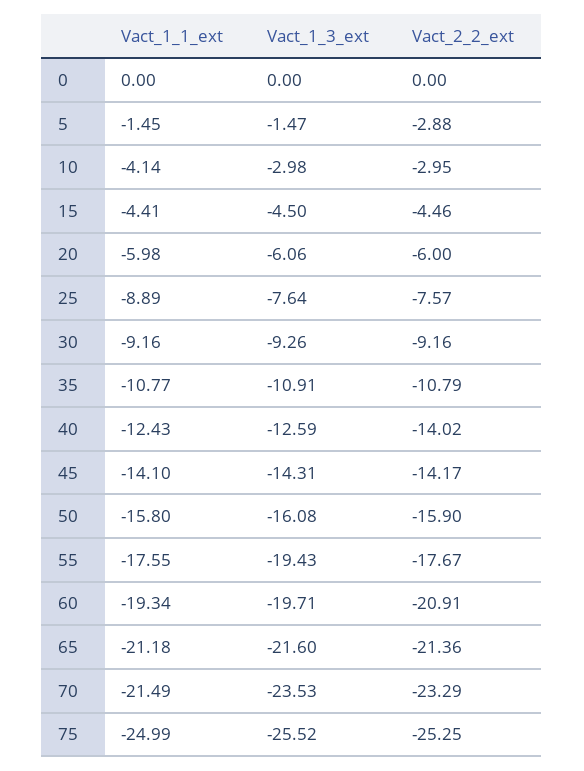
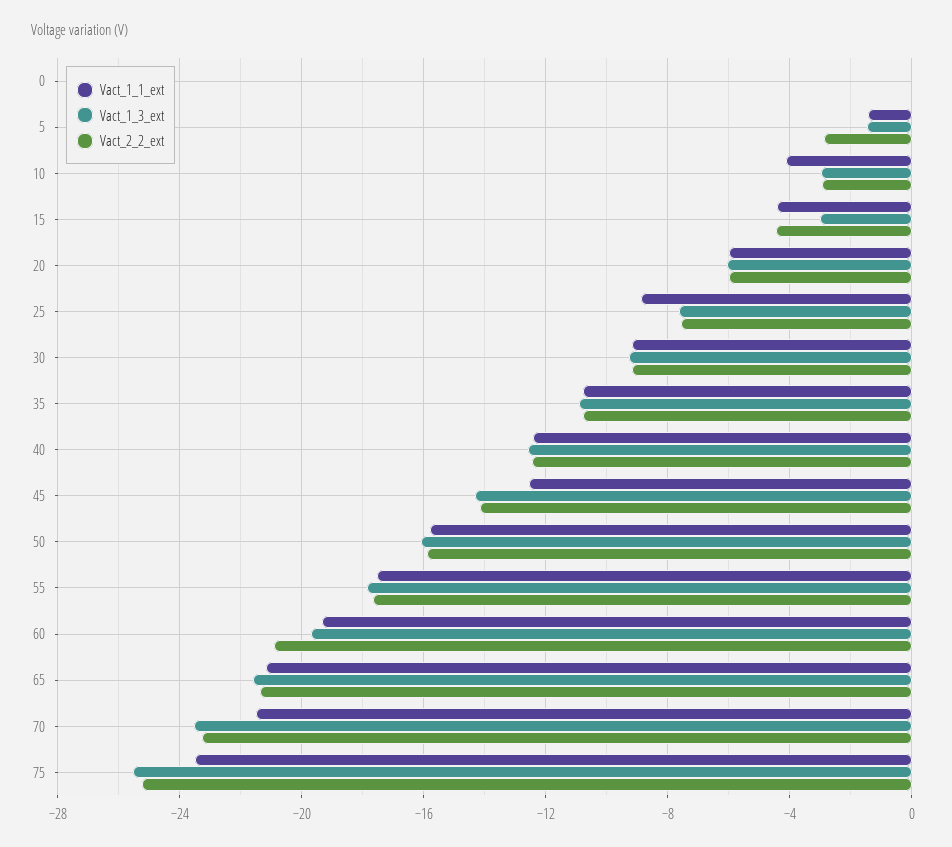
Vact_1_3_ext, 15: -4.5 -> -3
Vact_2_2_ext, 40: -14.02 -> -12.5
Vact_1_1_ext, 45: -14.1 -> -12.5
Vact_1_3_ext, 55: -19.43 -> -18
Vact_1_1_ext, 75: -24.99 -> -23.5

